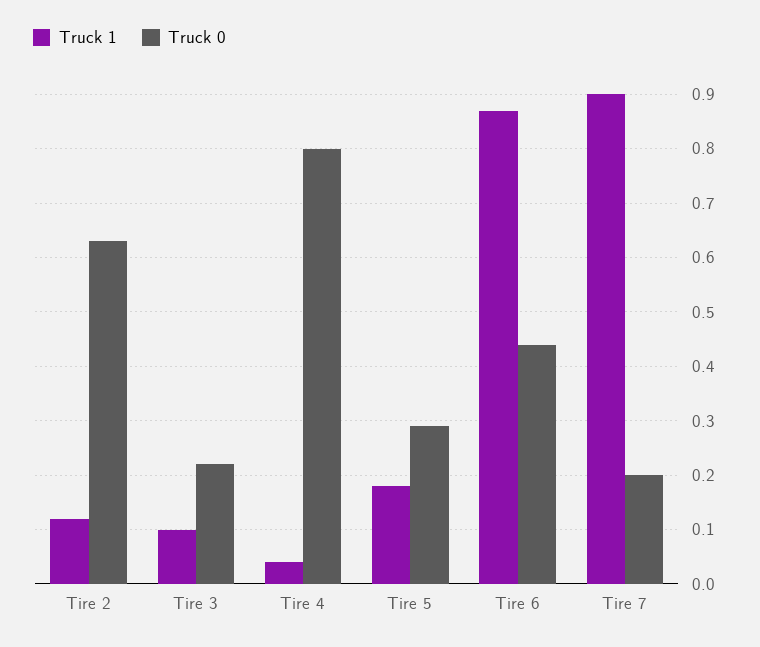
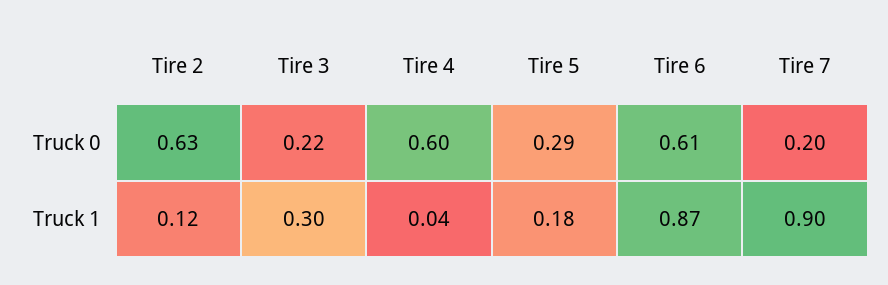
Truck 1, Tire 3: 0.1 -> 0.3
Truck 0, Tire 4: 0.8 -> 0.6
Truck 0, Tire 6: 0.45 -> 0.61

